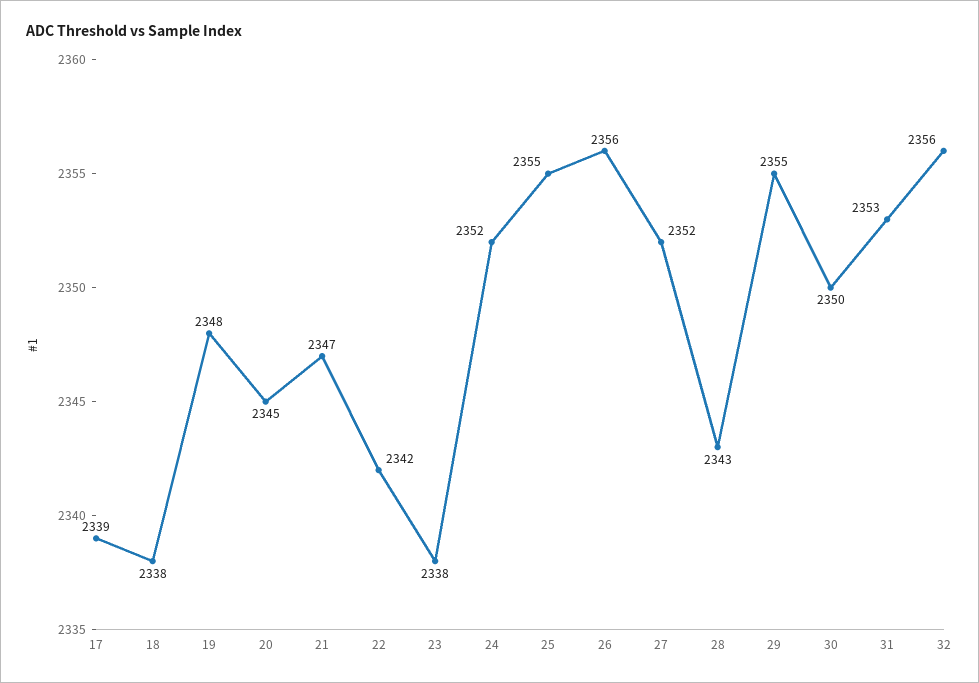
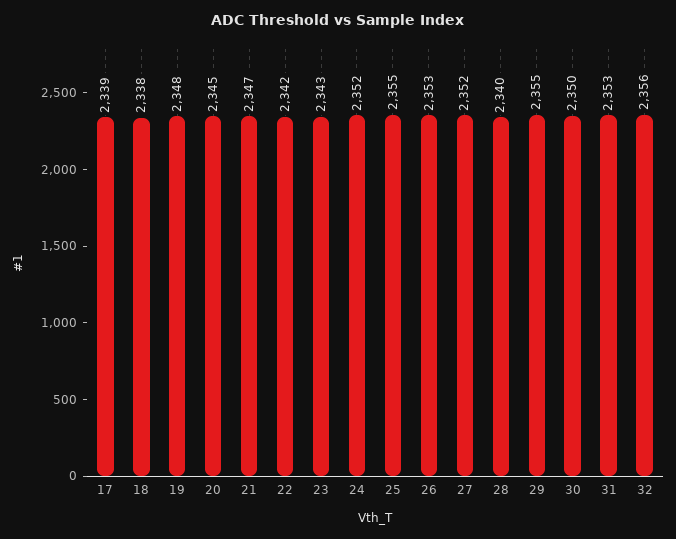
23: 2338 -> 2343
26: 2356 -> 2353
28: 2343 -> 2340

